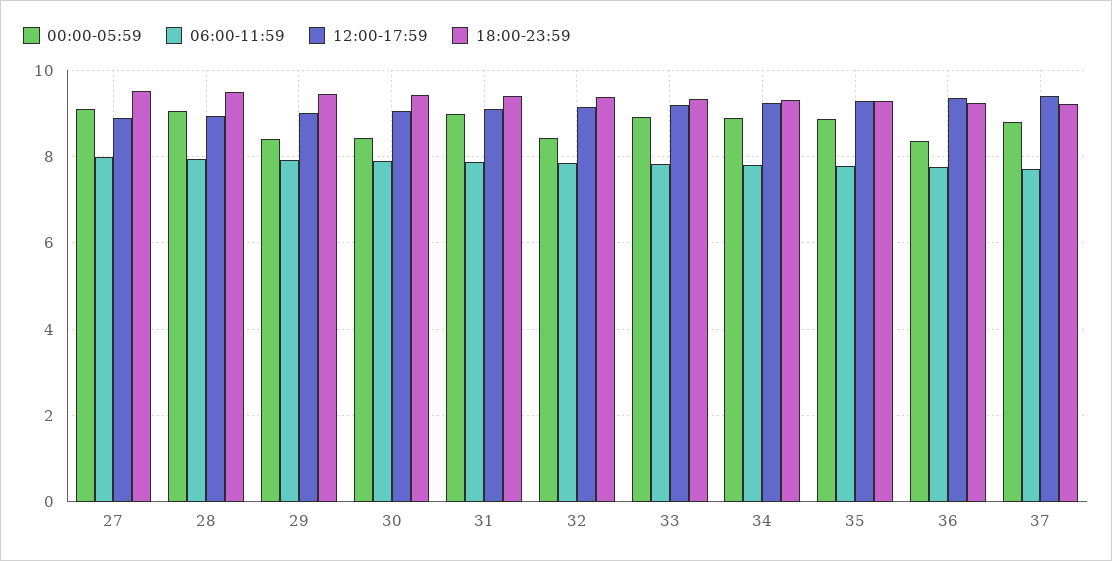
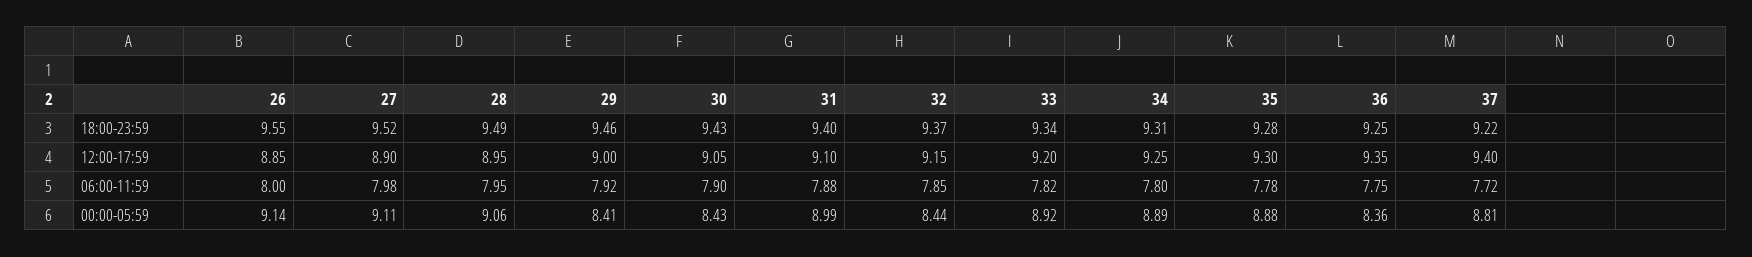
18:00-23:59, 26: none -> 9.55
12:00-17:59, 26: none -> 8.85
06:00-11:59, 26: none -> 8
00:00-05:59, 26: none -> 9.14

